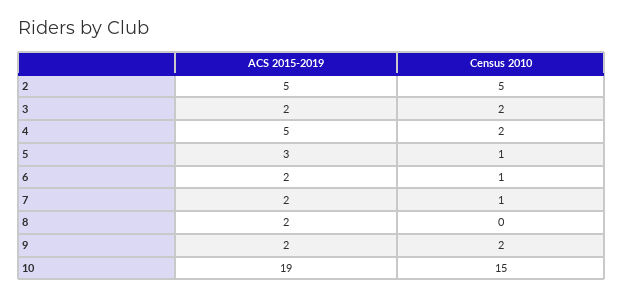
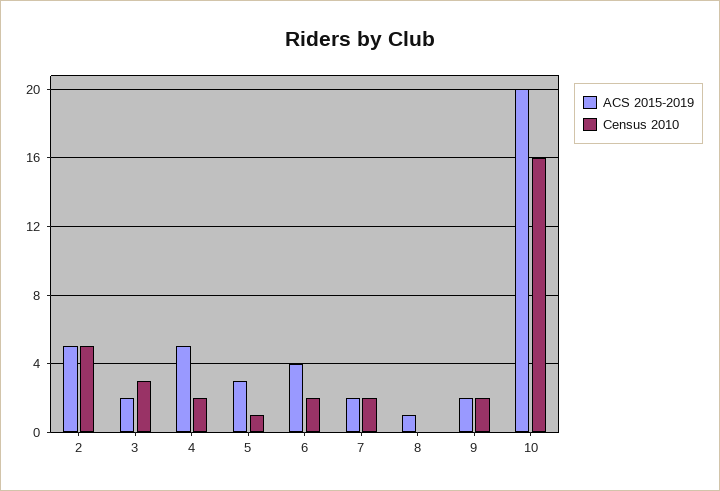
Census 2010, 3: 2 -> 3
ACS 2015-2019, 6: 2 -> 4
Census 2010, 6: 1 -> 2
Census 2010, 7: 1 -> 2
ACS 2015-2019, 8: 2 -> 1
ACS 2015-2019, 10: 19 -> 20
Census 2010, 10: 15 -> 16

